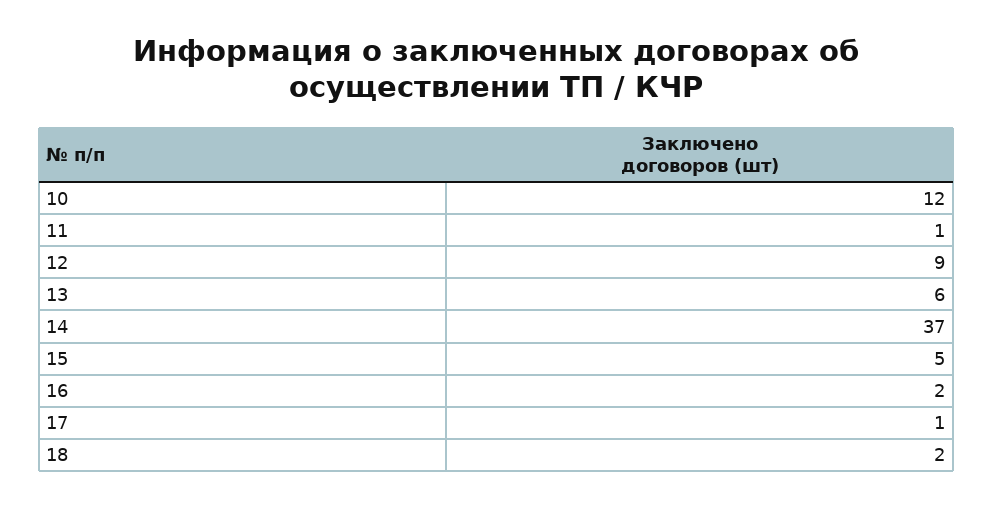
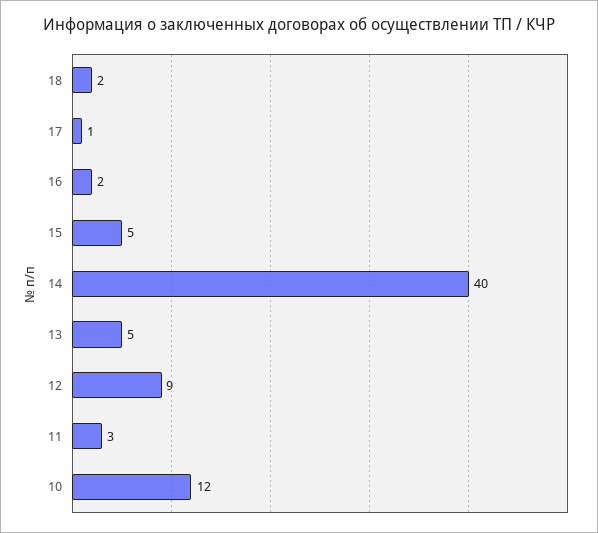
11: 1 -> 3
13: 6 -> 5
14: 37 -> 40

